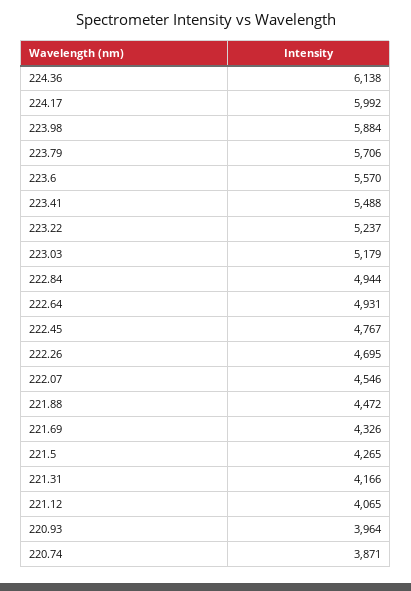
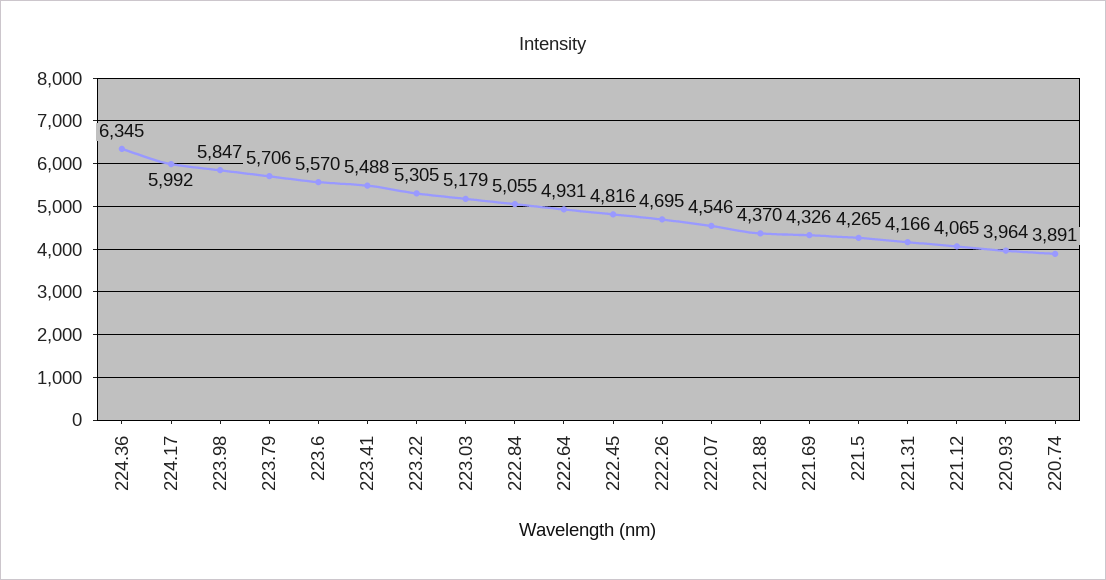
224.36: 6138 -> 6345
223.98: 5884 -> 5847
223.22: 5237 -> 5305
222.84: 4944 -> 5055
222.45: 4767 -> 4816
221.88: 4472 -> 4370
220.74: 3871 -> 3891

